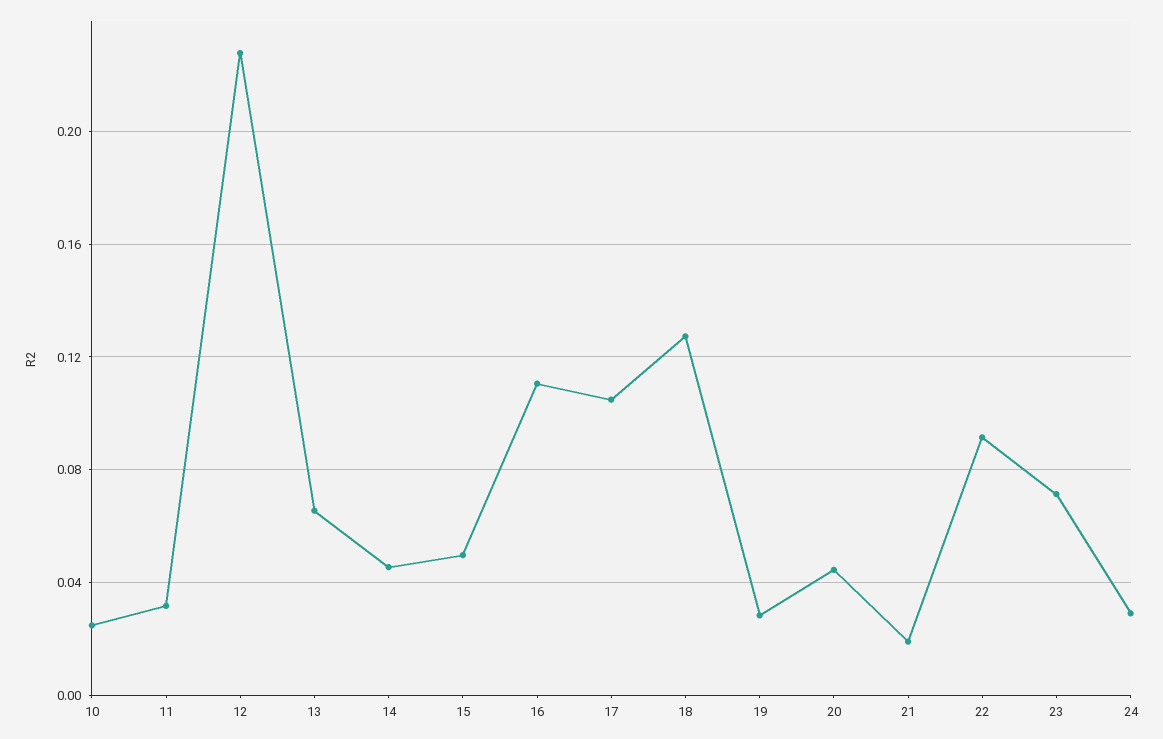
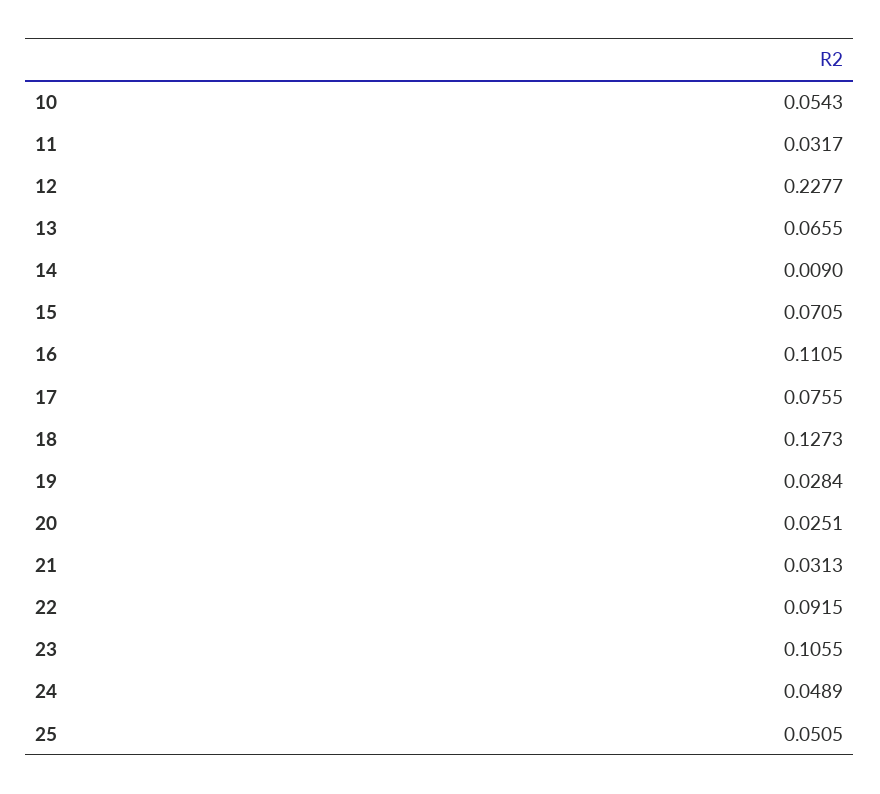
10: 0.025 -> 0.0543
14: 0.045 -> 0.009
15: 0.05 -> 0.0705
17: 0.105 -> 0.0755
20: 0.045 -> 0.0251
21: 0.02 -> 0.0313
23: 0.07 -> 0.1055
24: 0.03 -> 0.0489
25: none -> 0.0505

